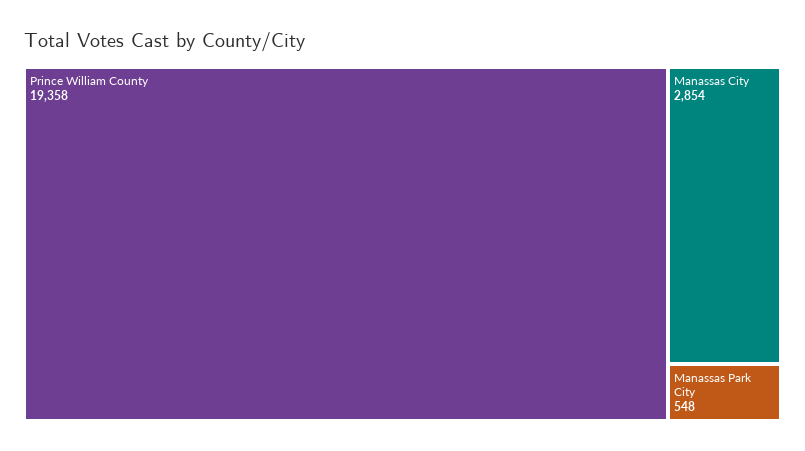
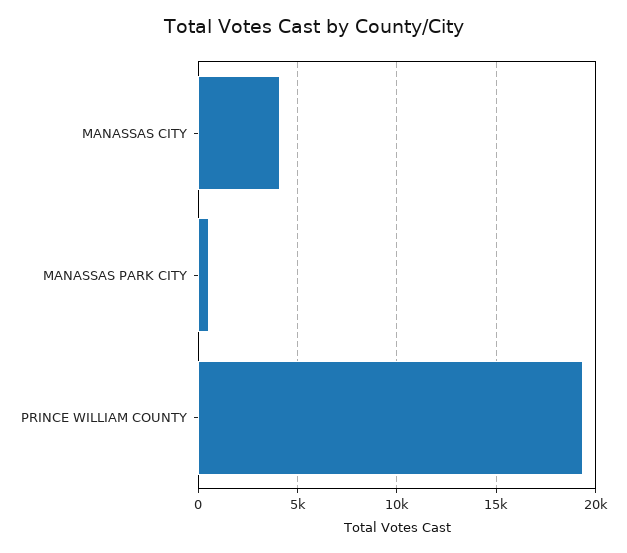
Manassas City: 2854 -> 4000

